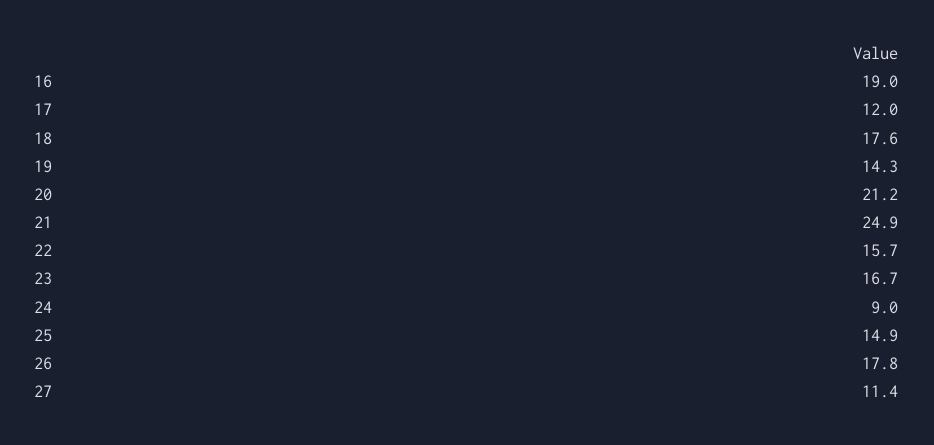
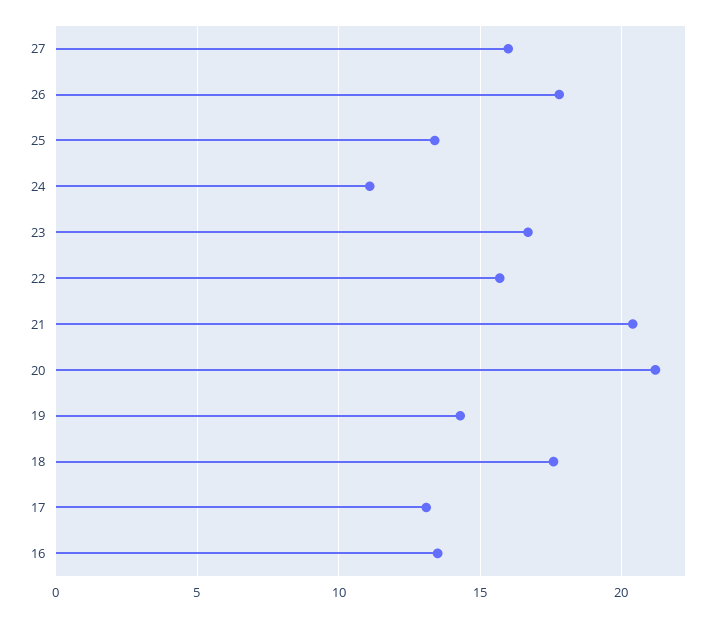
16: 19 -> 13.5
17: 12 -> 13
21: 24.9 -> 20.5
24: 9 -> 11
25: 14.9 -> 13.5
27: 11.4 -> 16

